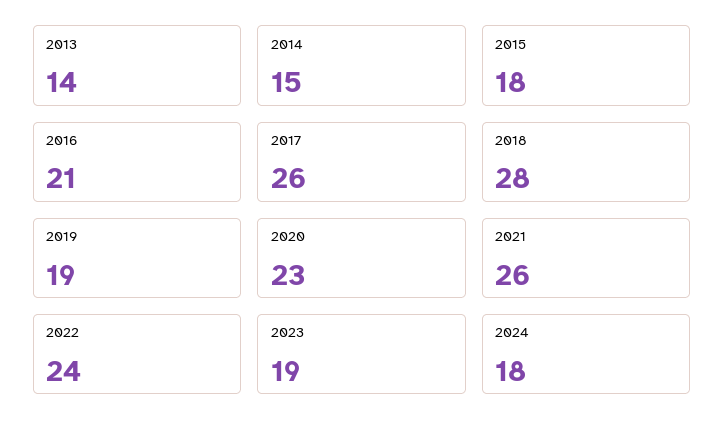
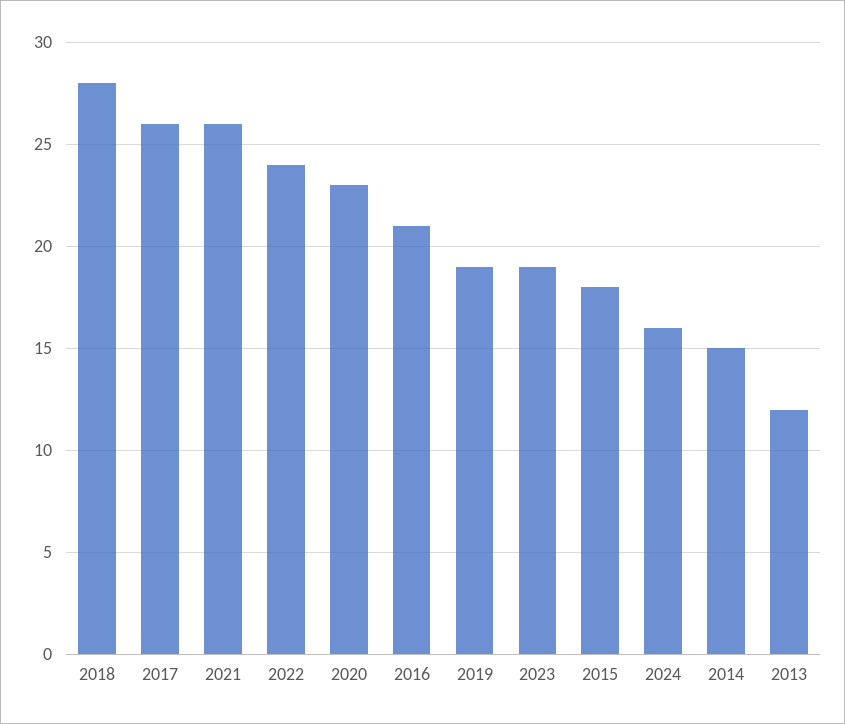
2013: 14 -> 12
2024: 18 -> 16

